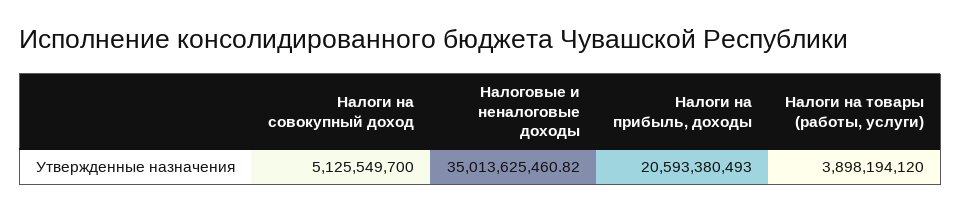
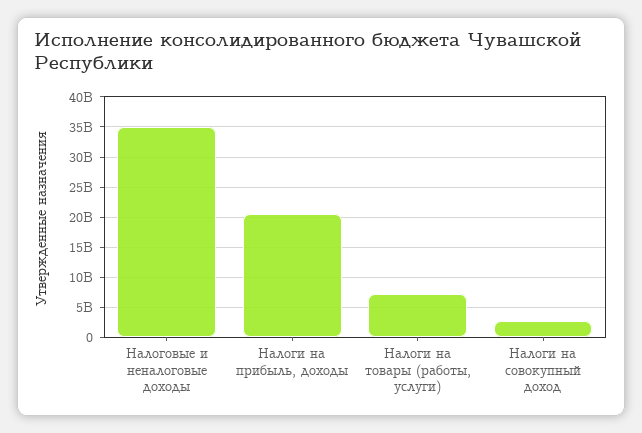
Налоги на совокупный доход: 5125549700 -> 3000000000
Налоги на товары (работы, услуги): 3898194120 -> 7000000000

